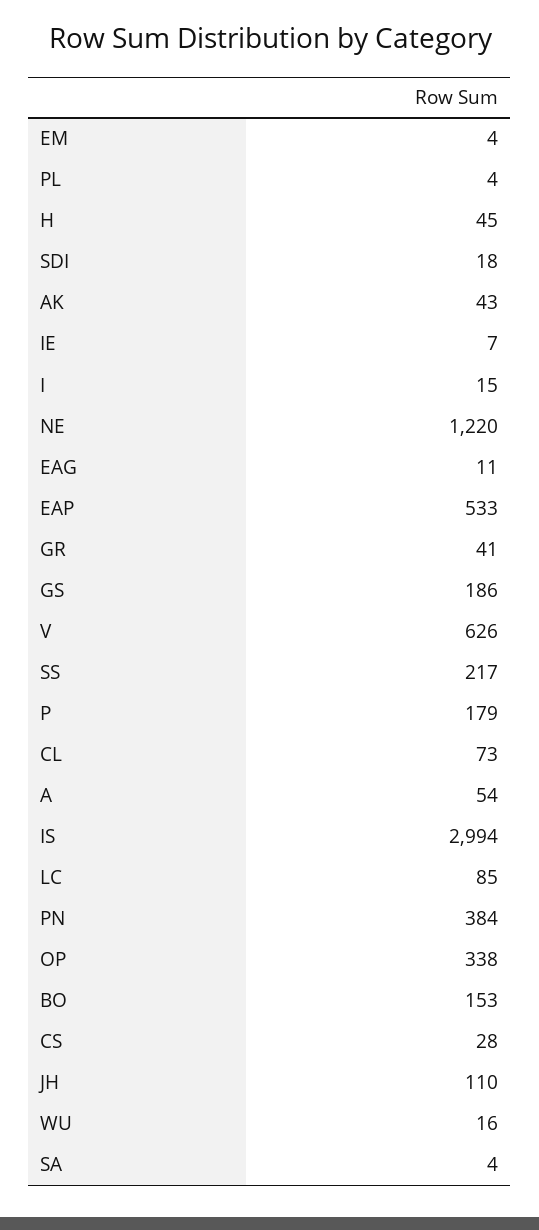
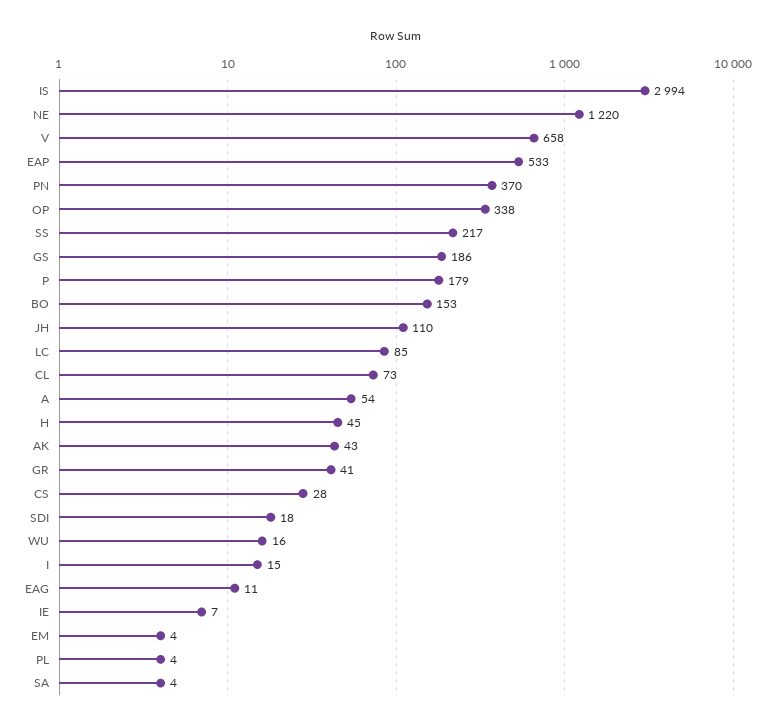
V: 626 -> 658
PN: 384 -> 370

